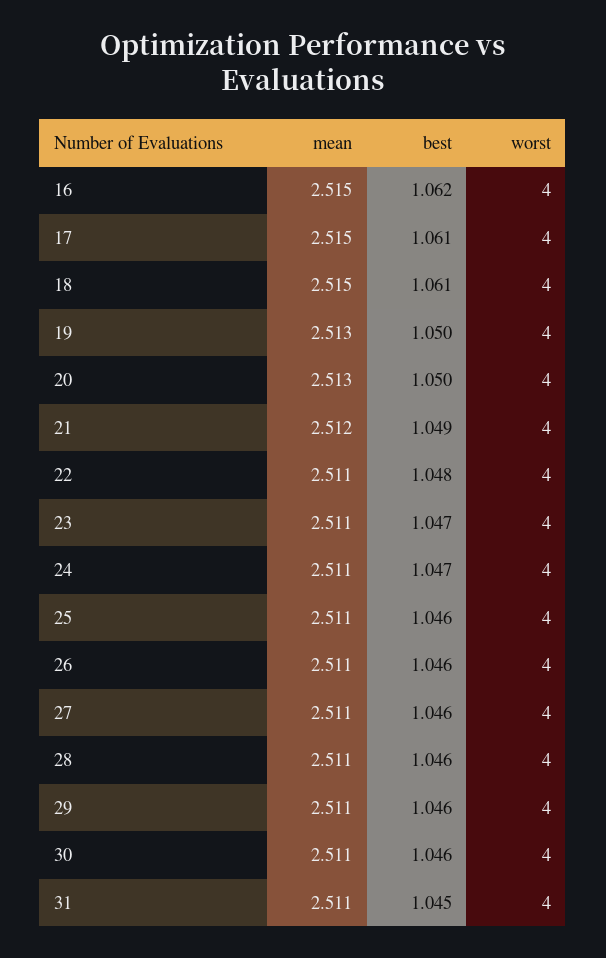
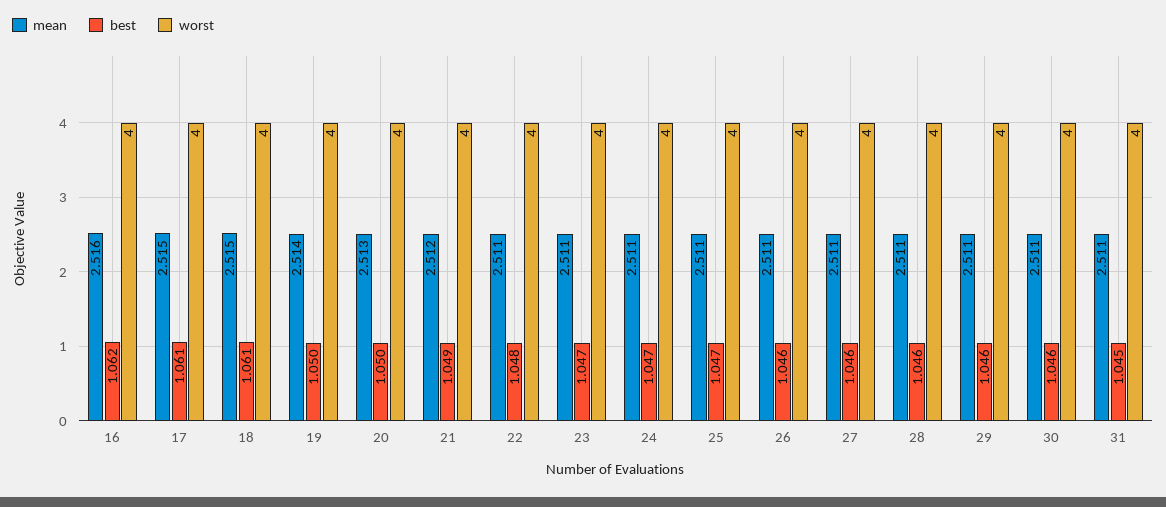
mean, 16: 2.515 -> 2.516
mean, 19: 2.513 -> 2.514
best, 25: 1.046 -> 1.047

